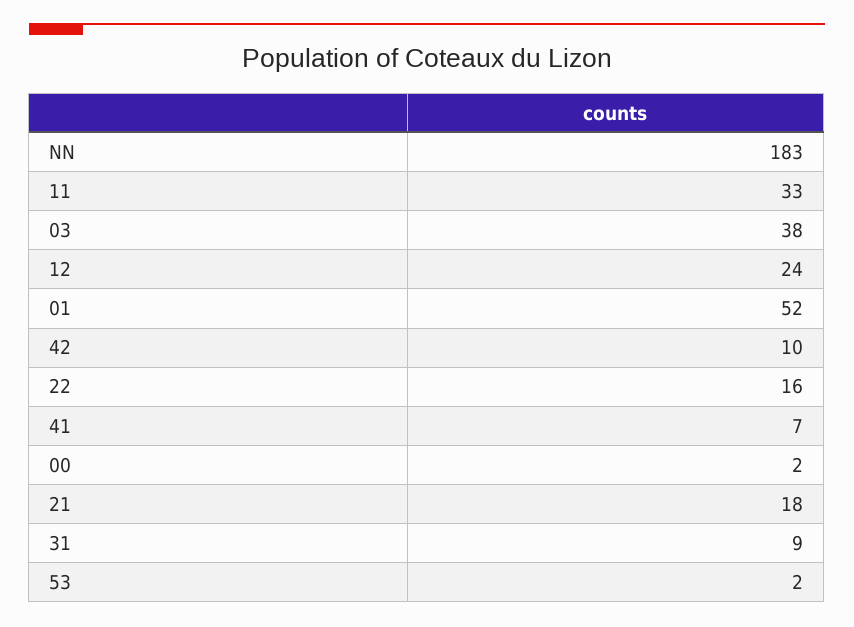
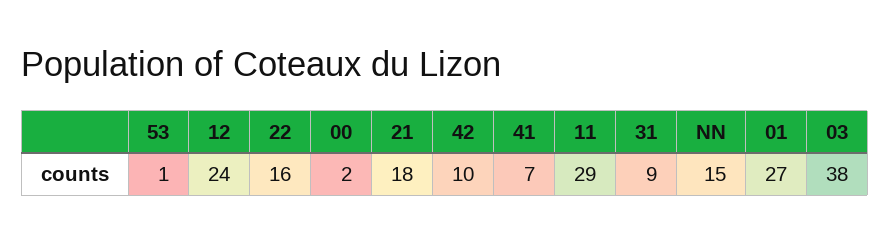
NN: 183 -> 15
11: 33 -> 29
01: 52 -> 27
53: 2 -> 1

